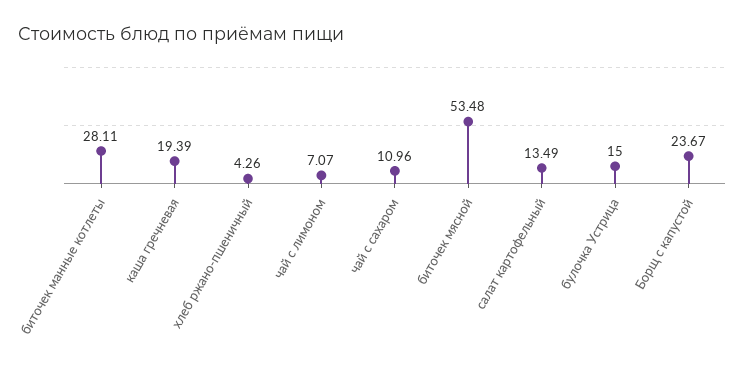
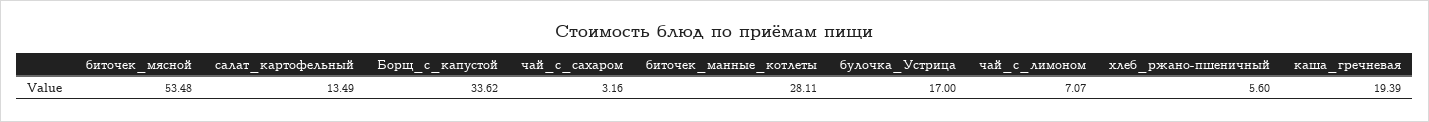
хлеб ржано-пшеничный: 4.26 -> 5.6
чай с сахаром: 10.96 -> 3.16
булочка Устрица: 15 -> 17
Борщ с капустой: 23.67 -> 33.62

